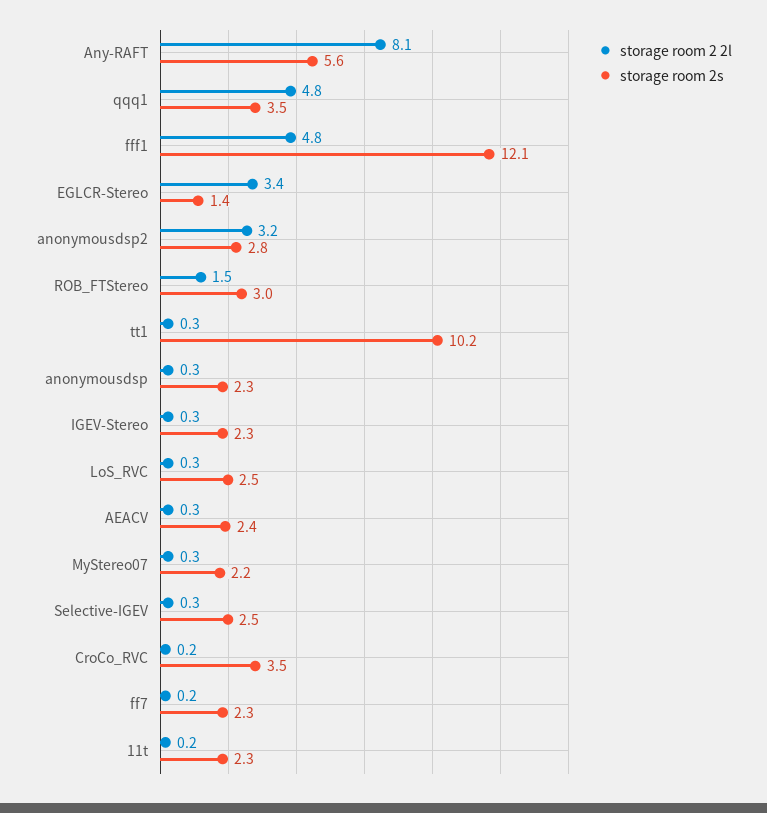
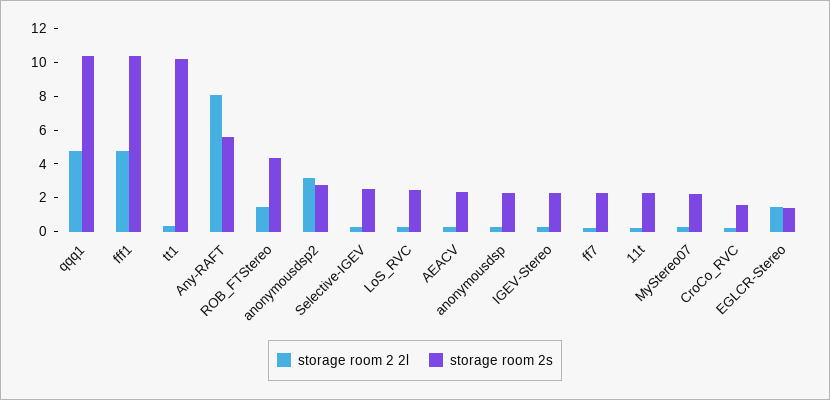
storage room 2s, qqq1: 3.5 -> 10.5
storage room 2s, fff1: 12.1 -> 10.5
storage room 2 2l, EGLCR-Stereo: 3.4 -> 1.5
storage room 2s, ROB_FTStereo: 3 -> 4.5
storage room 2s, CroCo_RVC: 3.5 -> 1.5

